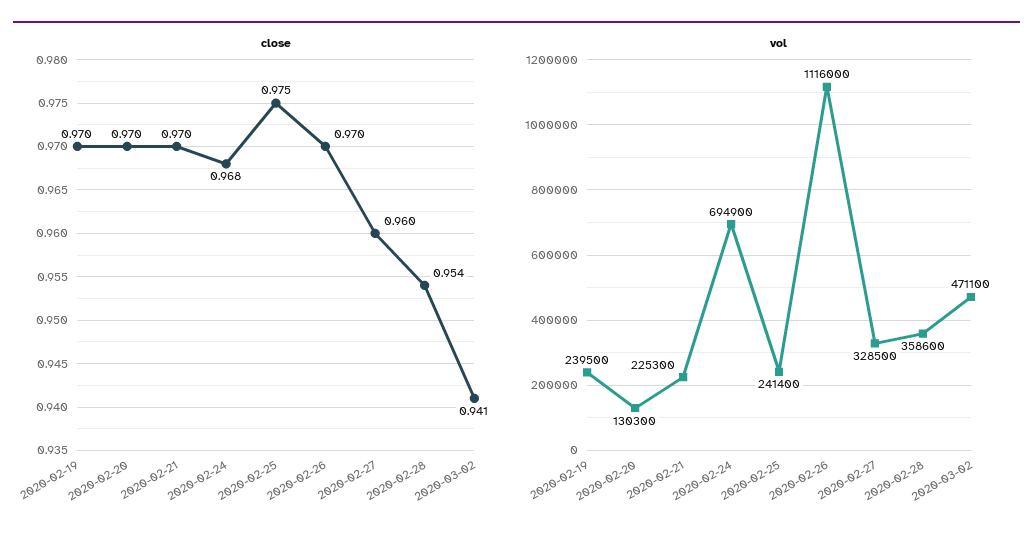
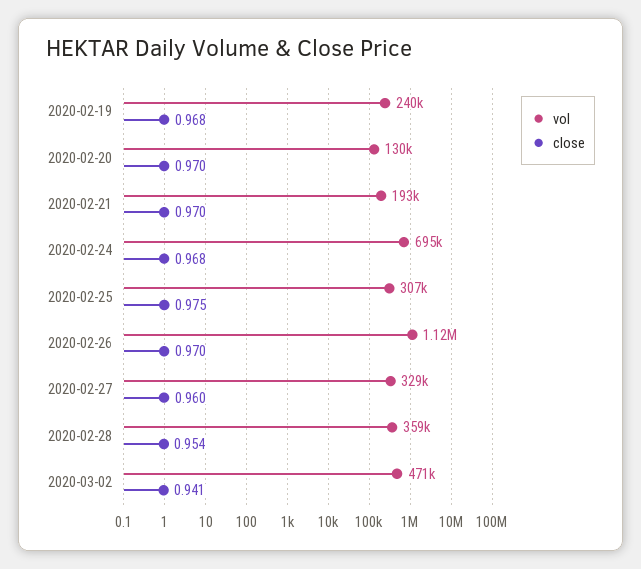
close, 2020-02-19: 0.97 -> 0.968
vol, 2020-02-21: 225300 -> 193000
vol, 2020-02-25: 241400 -> 307000

